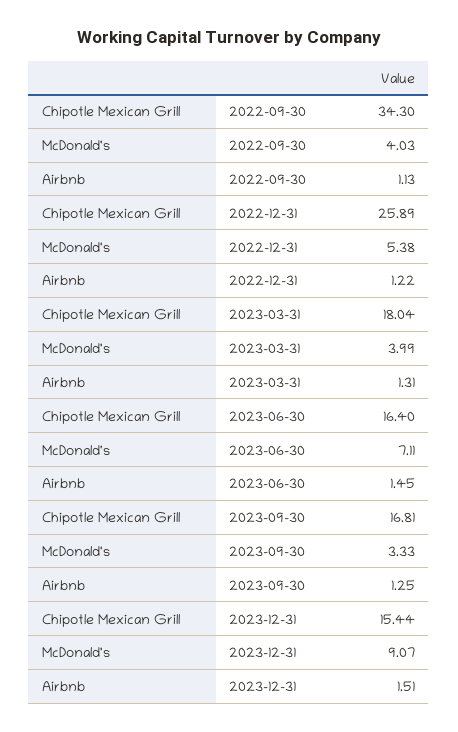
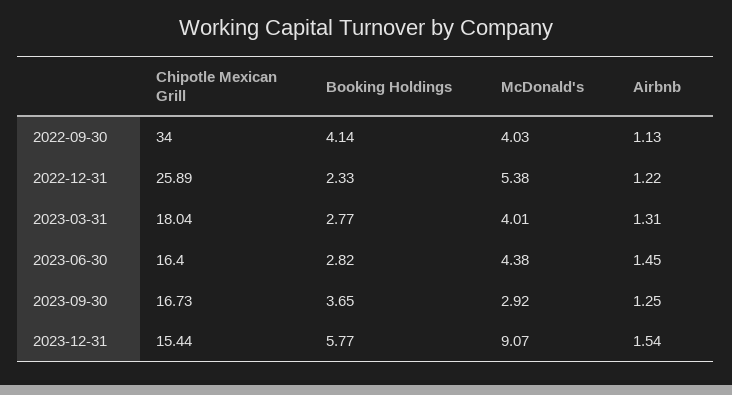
Chipotle Mexican Grill, 2022-09-30: 34.3 -> 34
McDonald's, 2023-03-31: 3.99 -> 4.01
McDonald's, 2023-06-30: 7.11 -> 4.38
Chipotle Mexican Grill, 2023-09-30: 16.81 -> 16.73
McDonald's, 2023-09-30: 3.33 -> 2.92
Airbnb, 2023-12-31: 1.51 -> 1.54
Booking Holdings, 2022-09-30: none -> 4.14
Booking Holdings, 2022-12-31: none -> 2.33
Booking Holdings, 2023-03-31: none -> 2.77
Booking Holdings, 2023-06-30: none -> 2.82
Booking Holdings, 2023-09-30: none -> 3.65
Booking Holdings, 2023-12-31: none -> 5.77

